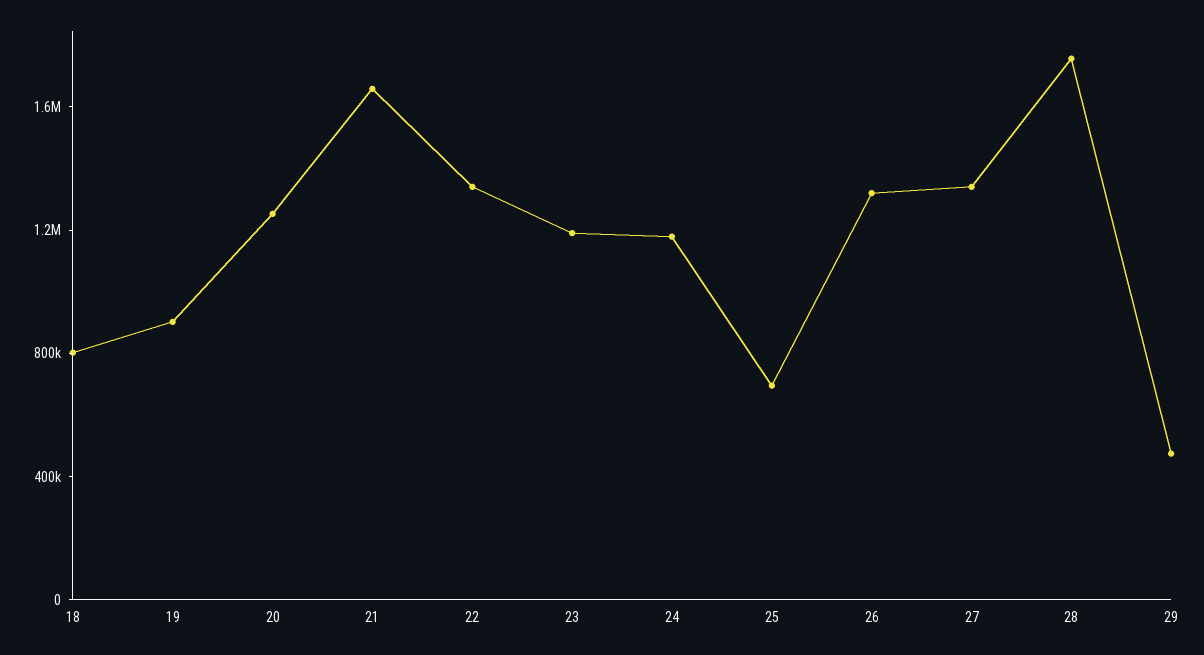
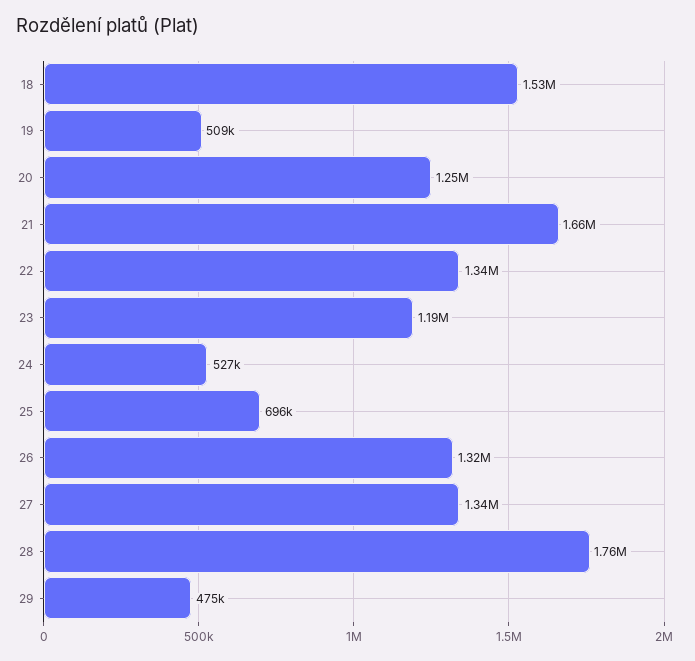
18: 800000 -> 1530000
19: 900000 -> 509000
24: 1200000 -> 527000

